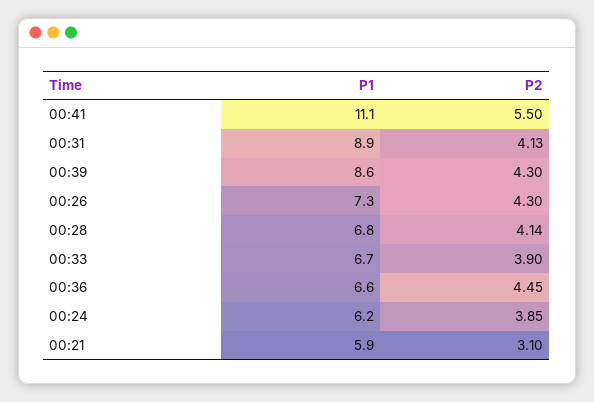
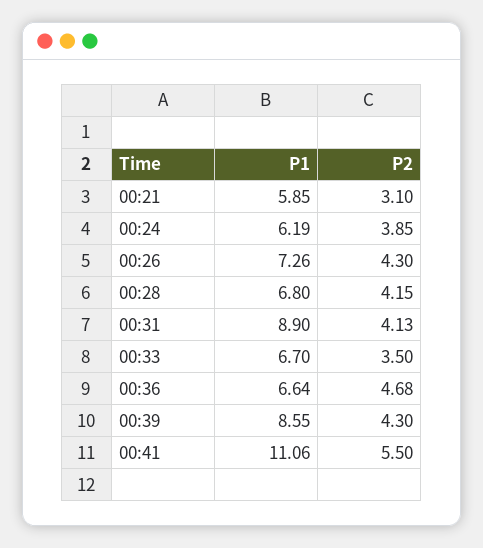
P2, 00:28: 4.14 -> 4.15
P2, 00:33: 3.9 -> 3.5
P2, 00:36: 4.45 -> 4.68

